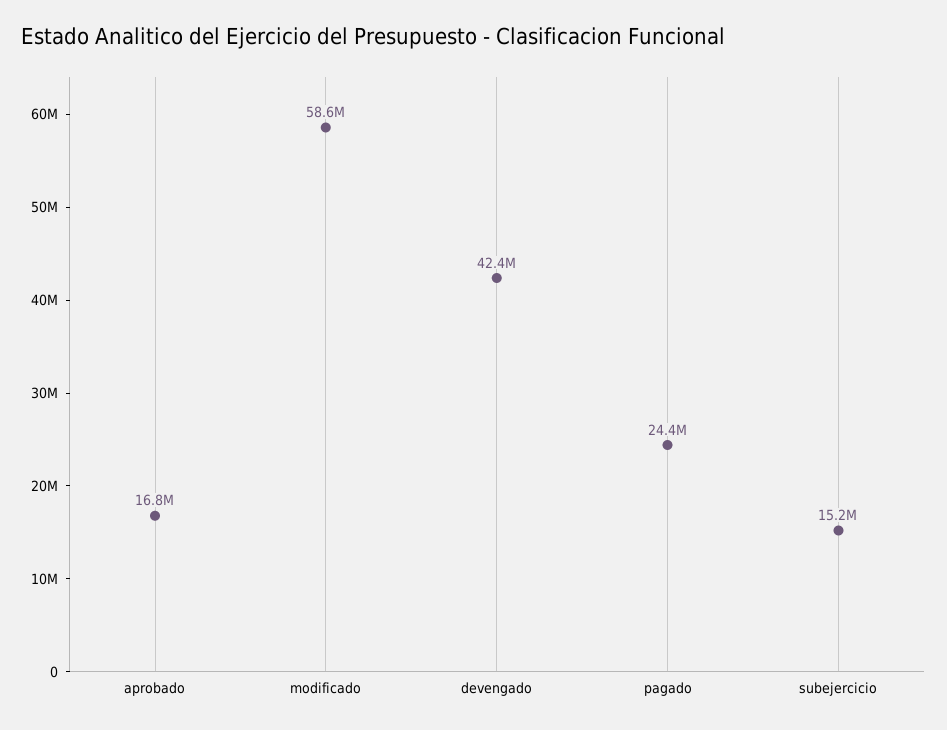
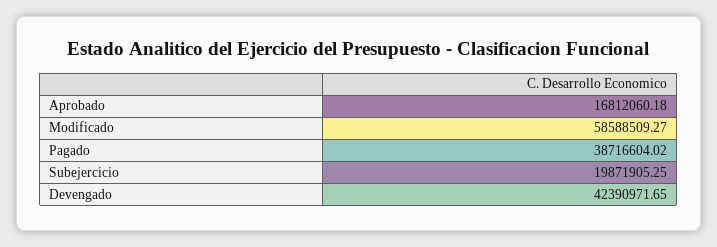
pagado: 24400000 -> 38716604.02
subejercicio: 15200000 -> 19871905.25

